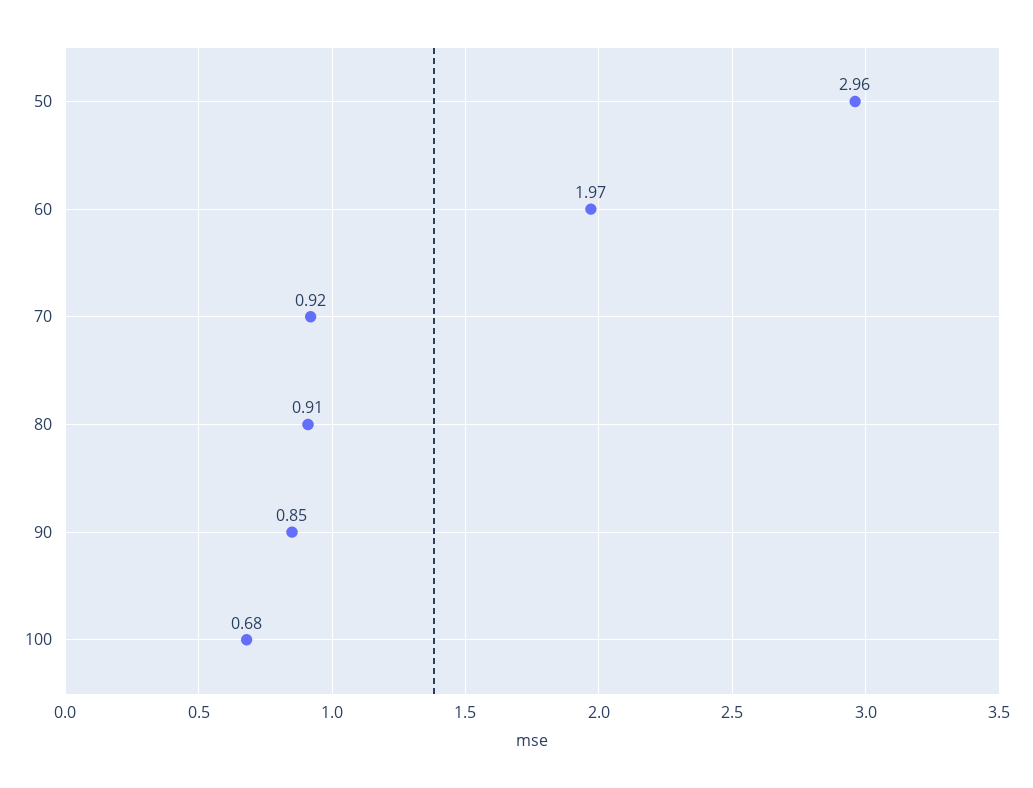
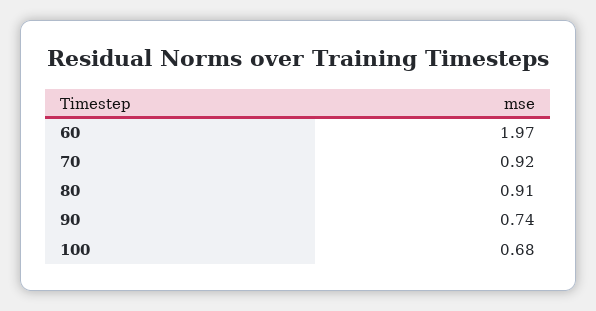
50: 2.96 -> none
90: 0.85 -> 0.74

